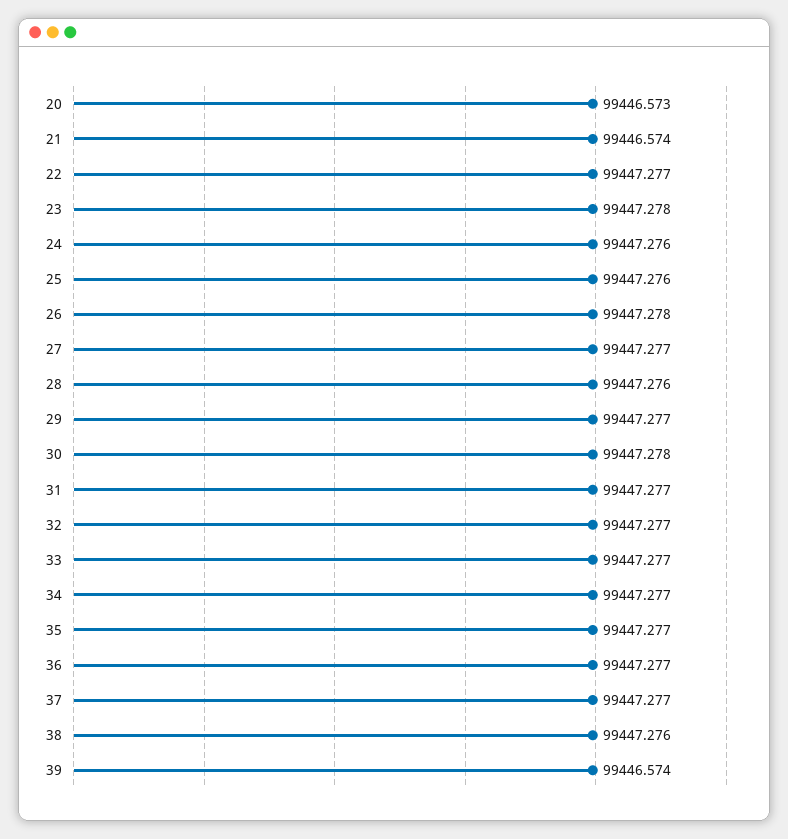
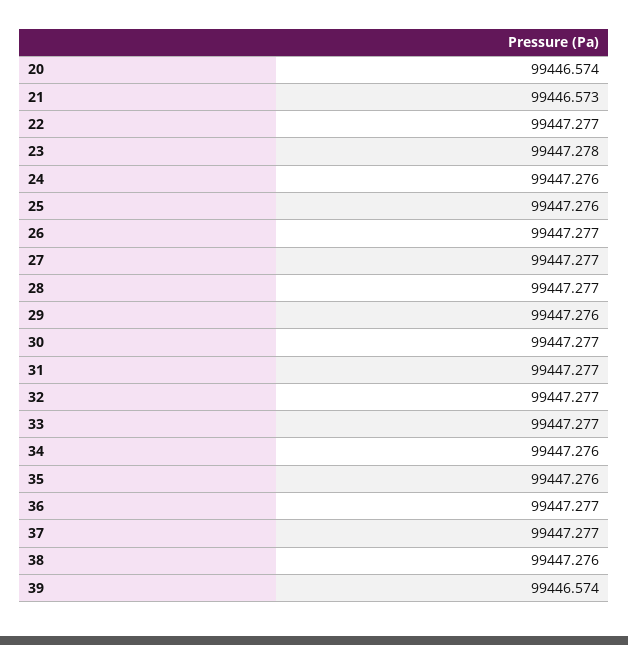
20: 99446.573 -> 99446.574
21: 99446.574 -> 99446.573
26: 99447.278 -> 99447.277
28: 99447.276 -> 99447.277
29: 99447.277 -> 99447.276
30: 99447.278 -> 99447.277
34: 99447.277 -> 99447.276
35: 99447.277 -> 99447.276

